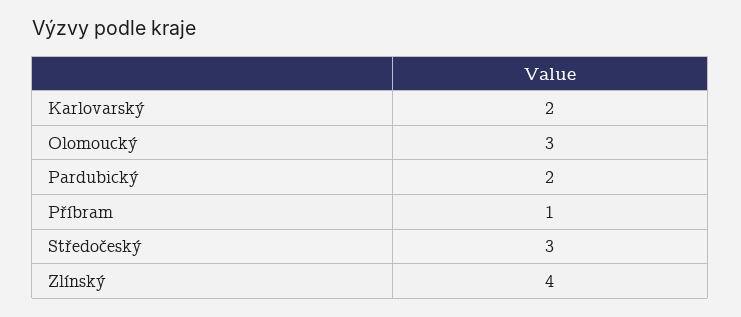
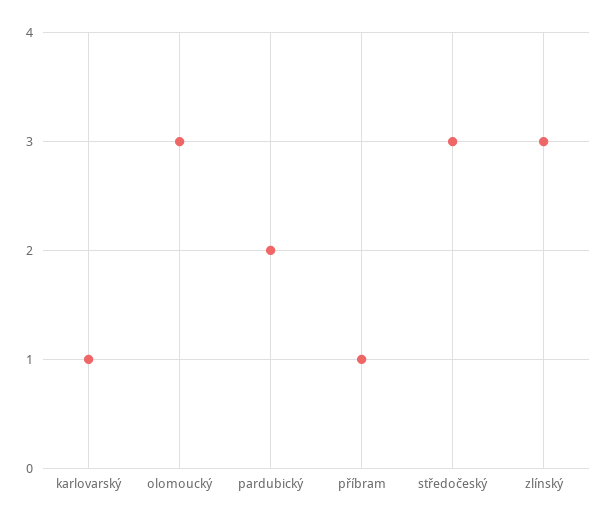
Karlovarský: 2 -> 1
Zlínský: 4 -> 3

